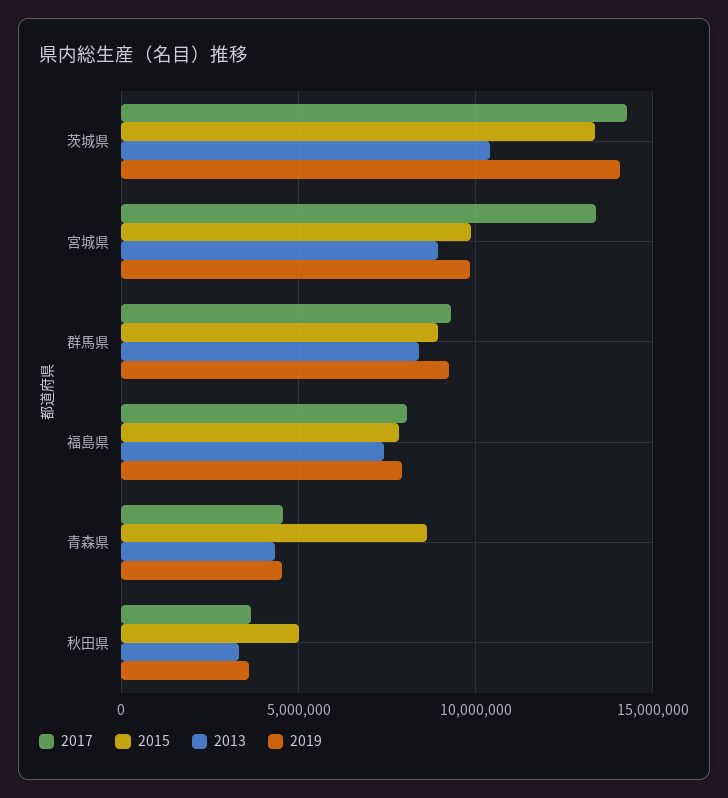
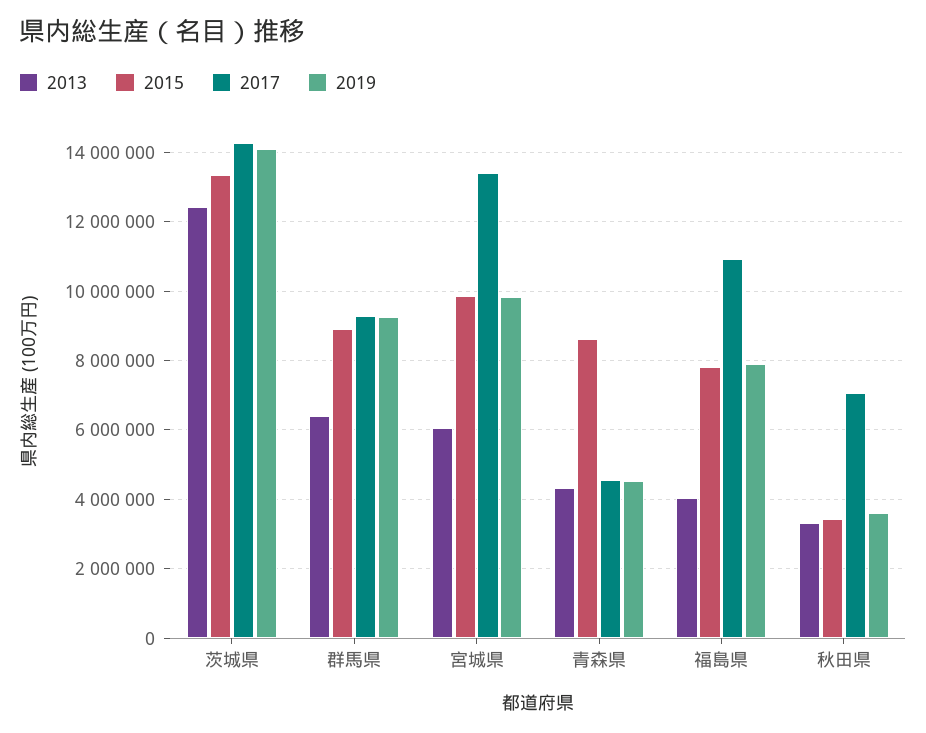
2013, 茨城県: 10500000 -> 12400000
2013, 宮城県: 9000000 -> 6000000
2013, 群馬県: 8500000 -> 6400000
2017, 福島県: 8000000 -> 11000000
2013, 福島県: 7500000 -> 4000000
2017, 秋田県: 3500000 -> 7000000
2015, 秋田県: 5000000 -> 3400000

